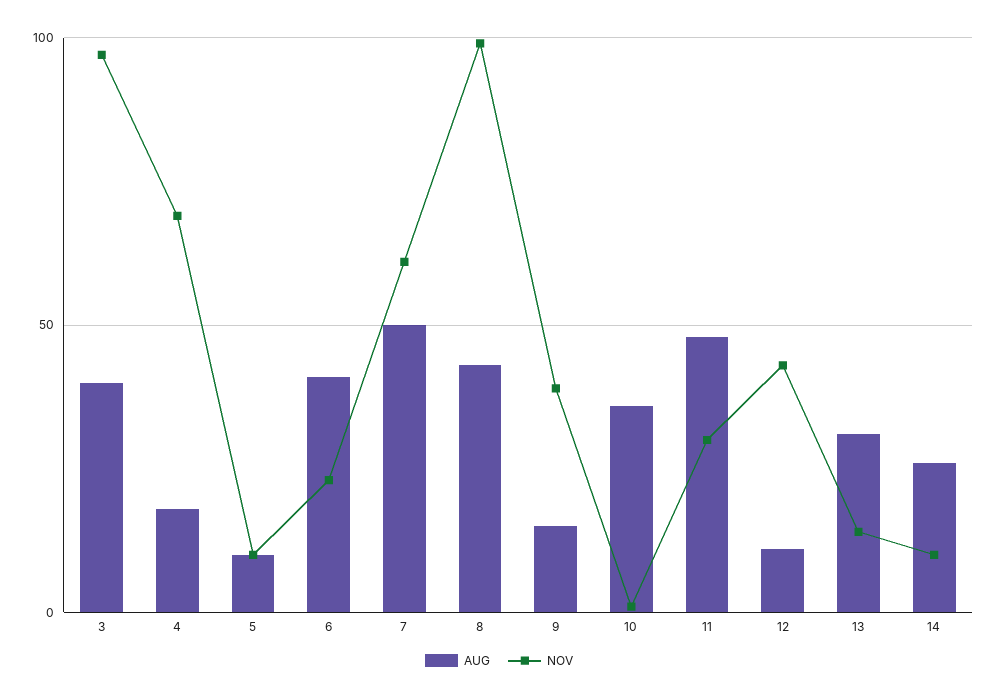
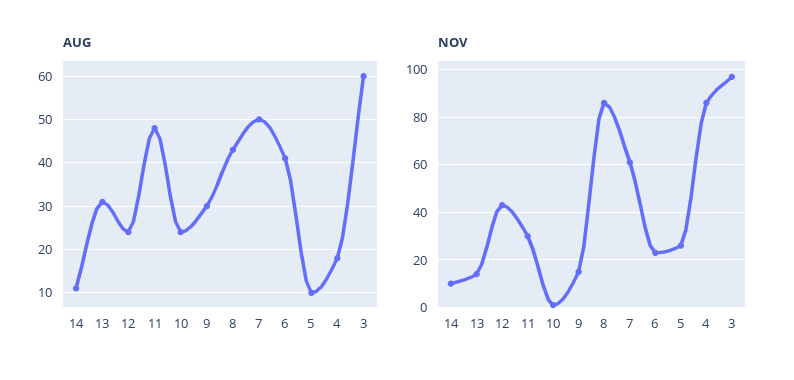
AUG, 3: 40 -> 60
NOV, 4: 70 -> 85
NOV, 5: 10 -> 25
NOV, 8: 100 -> 85
AUG, 9: 15 -> 30
NOV, 9: 40 -> 15
AUG, 10: 35 -> 25
AUG, 12: 10 -> 25
AUG, 14: 25 -> 10

